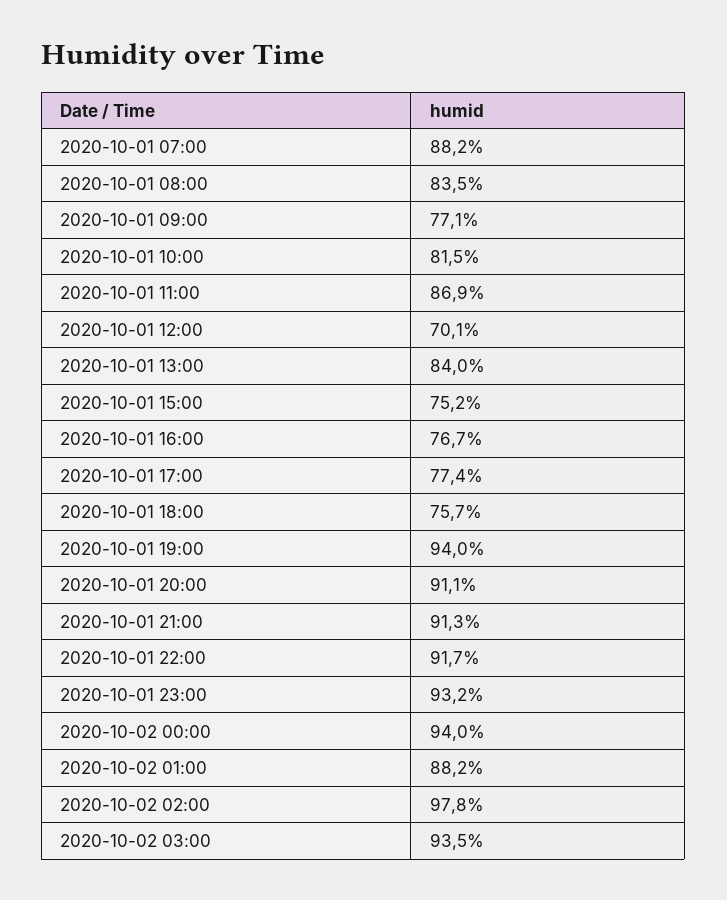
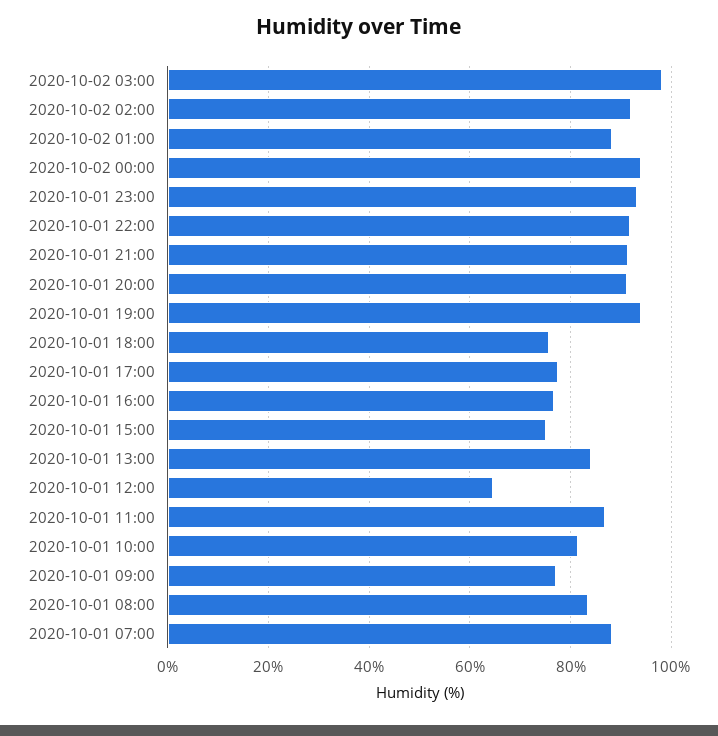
2020-10-01 12:00: 70.1 -> 64
2020-10-02 02:00: 97.8 -> 92
2020-10-02 03:00: 93.5 -> 98

